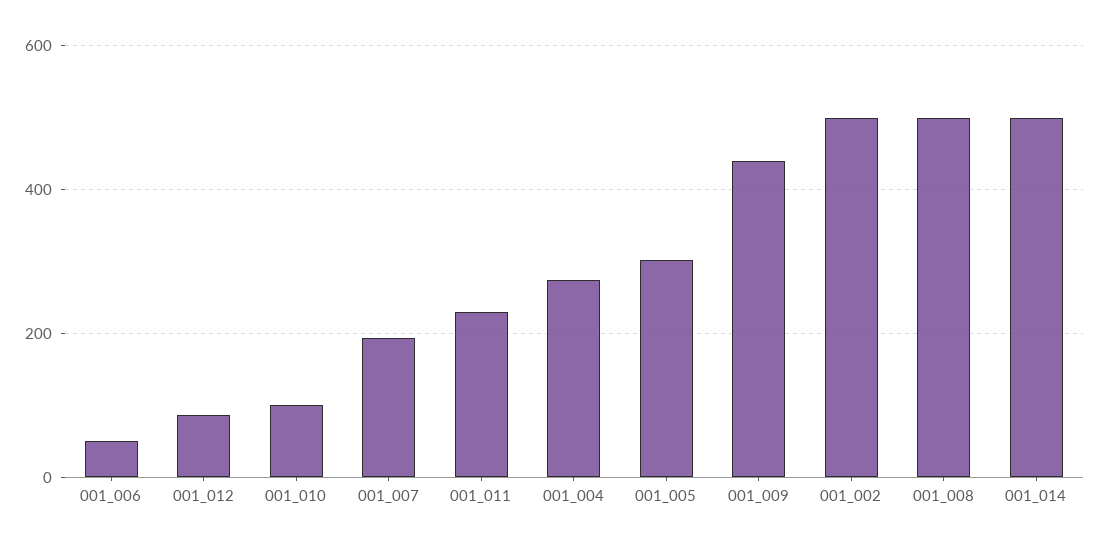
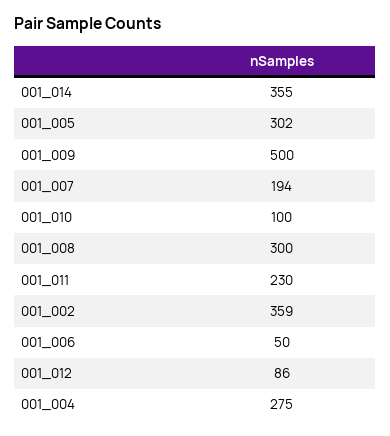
001_009: 440 -> 500
001_002: 500 -> 359
001_008: 500 -> 300
001_014: 500 -> 355

